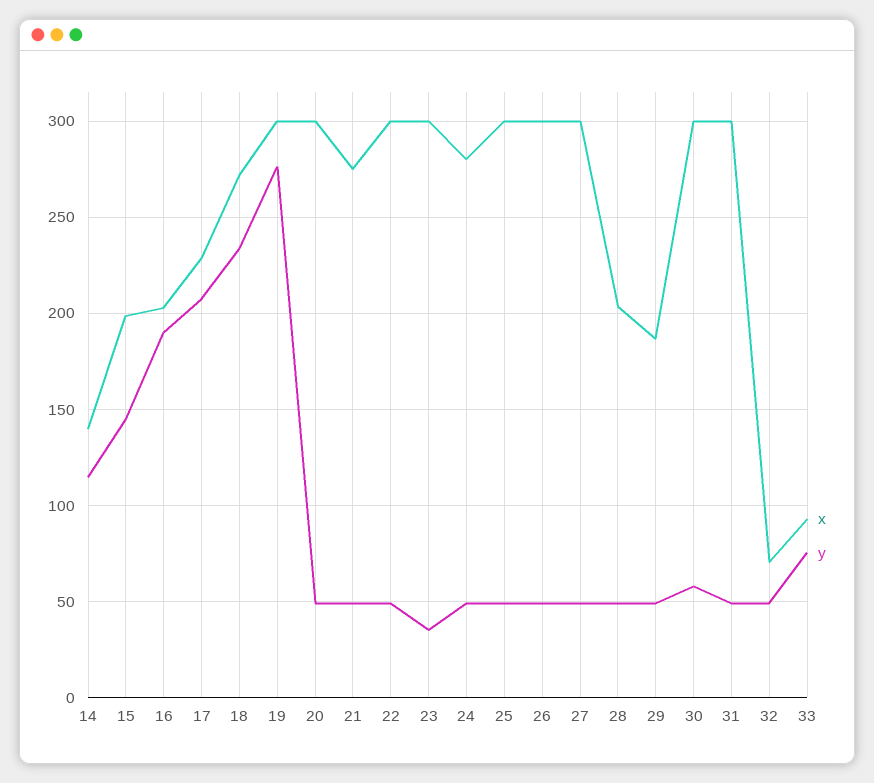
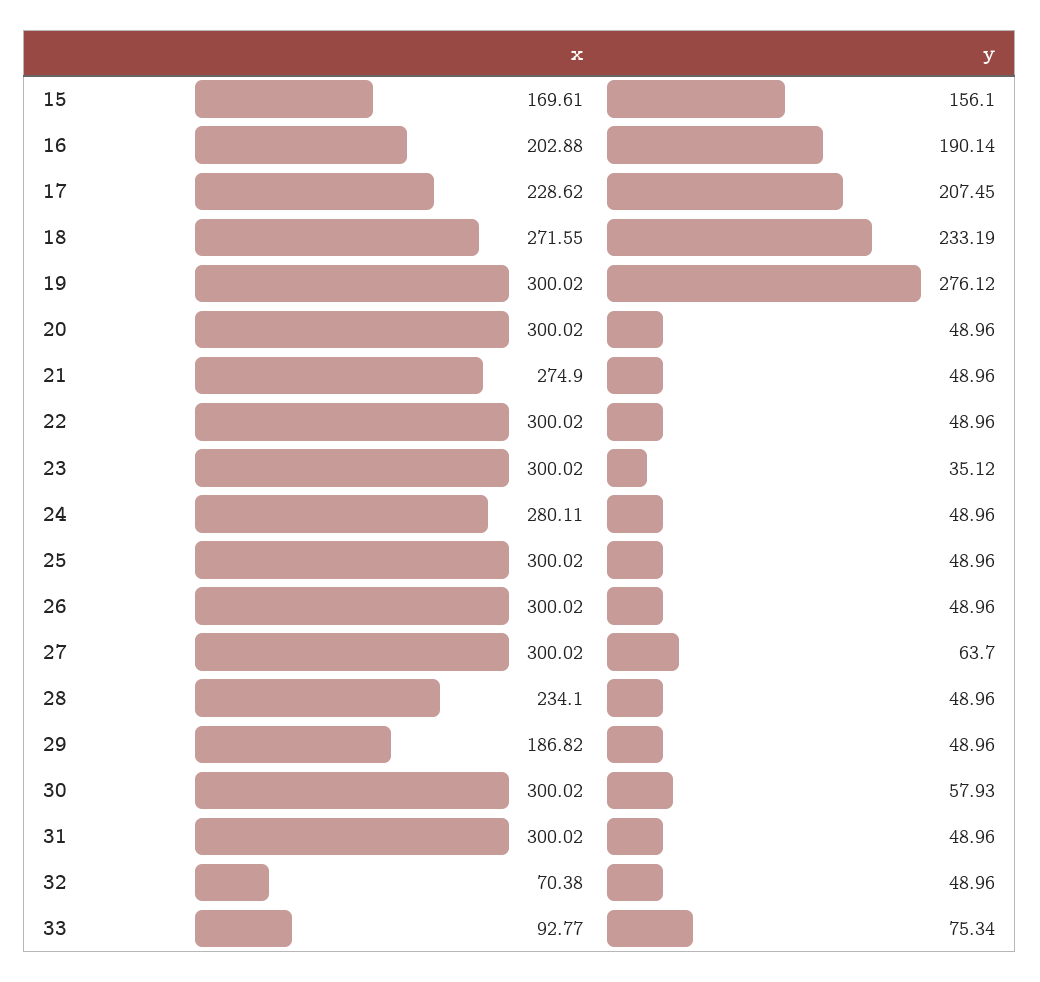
x, 14: 140 -> none
y, 14: 115 -> none
x, 15: 200 -> 169.61
y, 15: 145 -> 156.1
y, 27: 50 -> 63.7
x, 28: 205 -> 234.1

